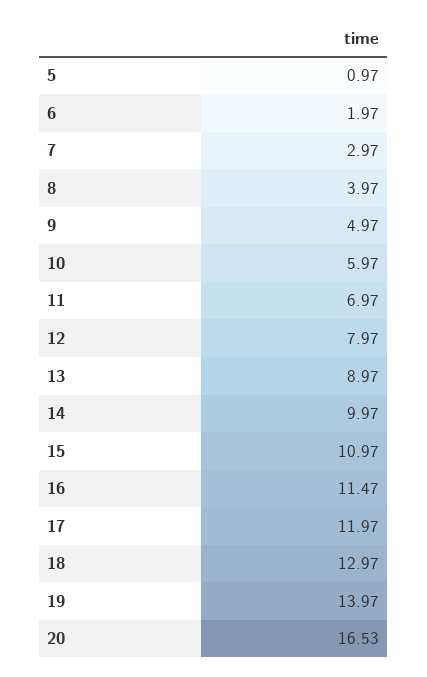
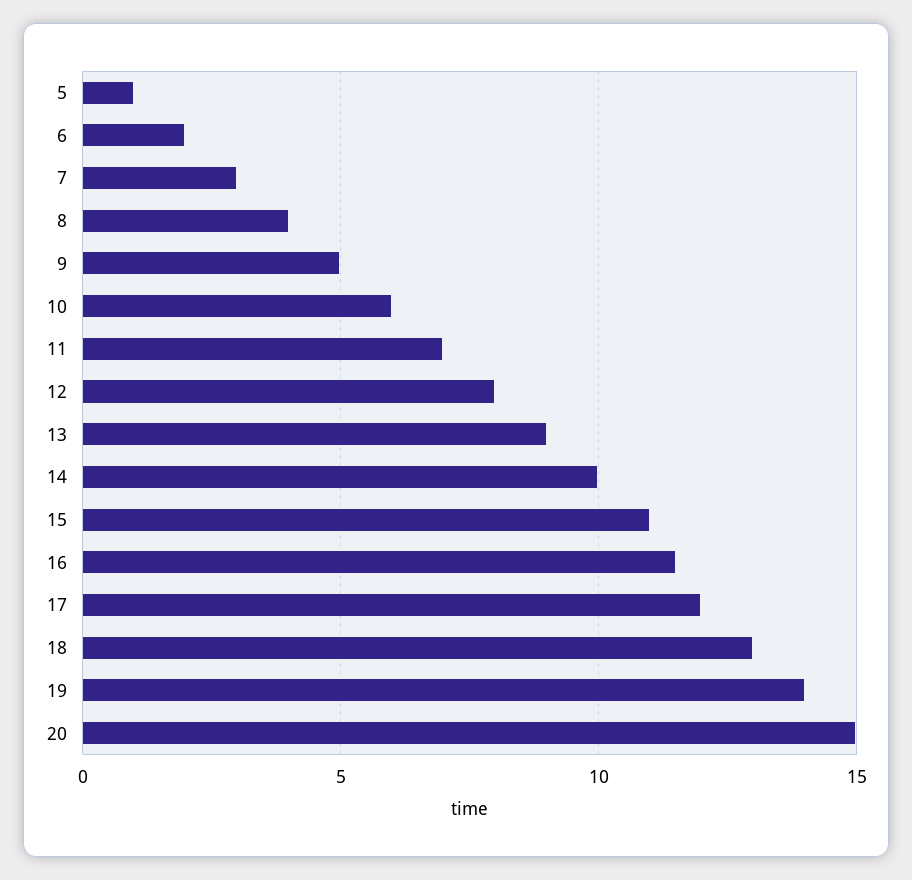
20: 16.53 -> 15

